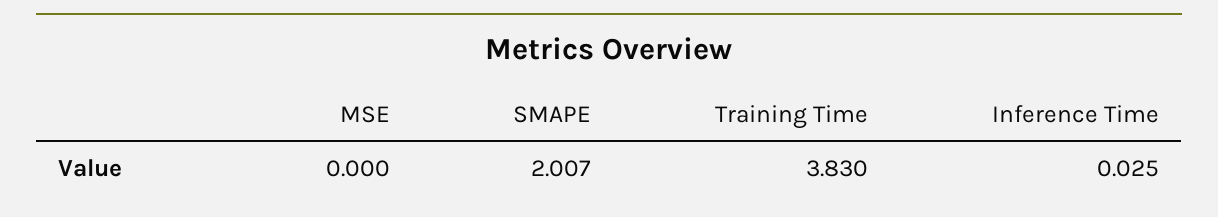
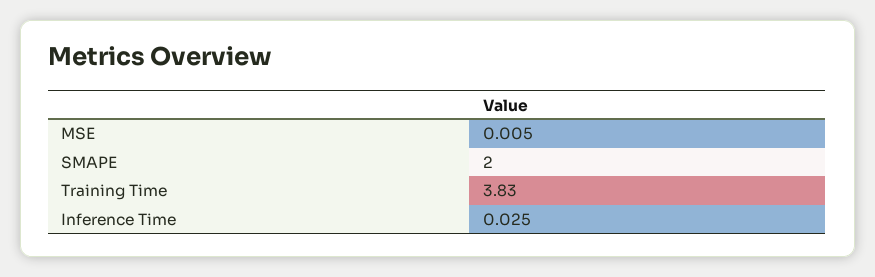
MSE: 0 -> 0.005
SMAPE: 2.007 -> 2

